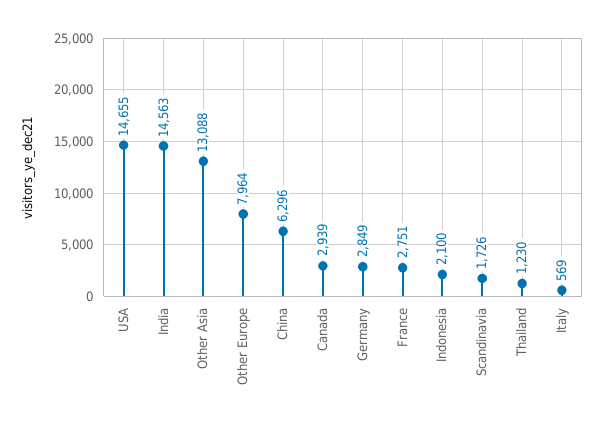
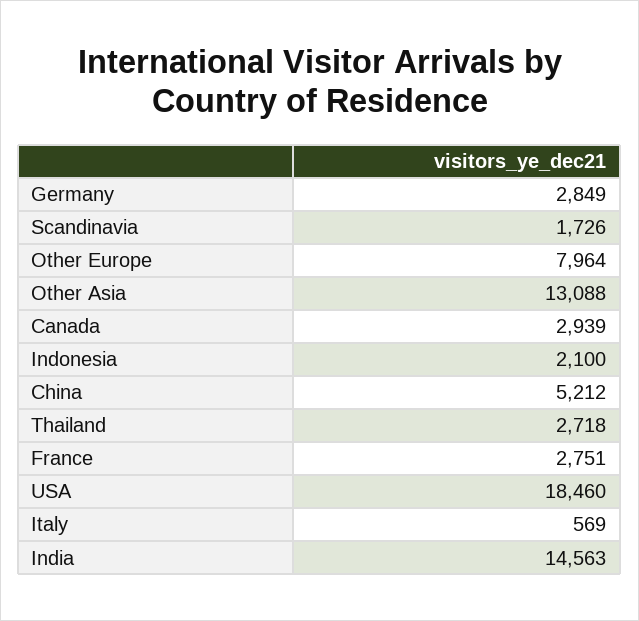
USA: 14655 -> 18460
China: 6296 -> 5212
Thailand: 1230 -> 2718

